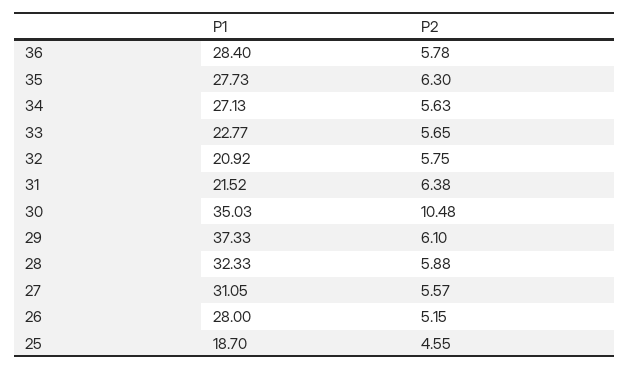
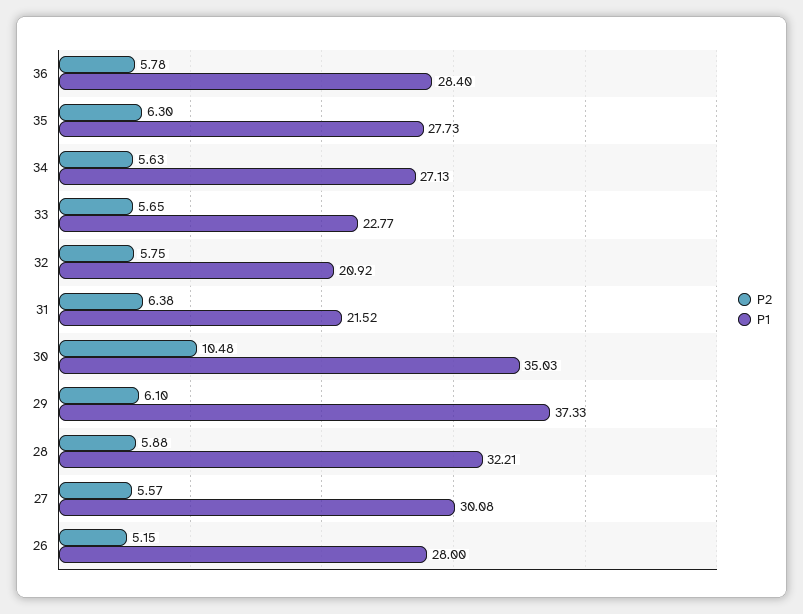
P1, 28: 32.33 -> 32.21
P1, 27: 31.05 -> 30.08
P1, 25: 18.7 -> none
P2, 25: 4.55 -> none

